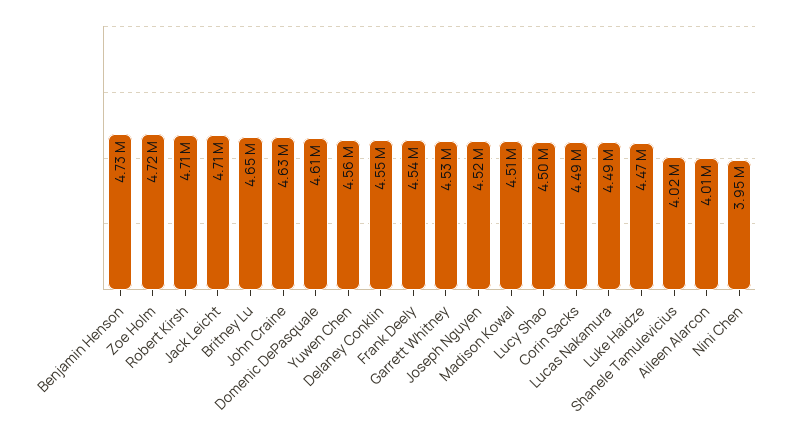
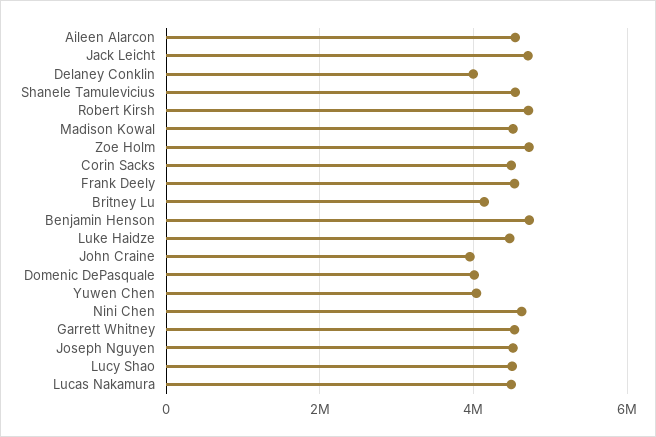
Britney Lu: 4650000 -> 4200000
John Craine: 4630000 -> 4000000
Domenic DePasquale: 4610000 -> 4000000
Yuwen Chen: 4560000 -> 4000000
Delaney Conklin: 4550000 -> 4000000
Shanele Tamulevicius: 4020000 -> 4600000
Aileen Alarcon: 4010000 -> 4600000
Nini Chen: 3950000 -> 4600000

